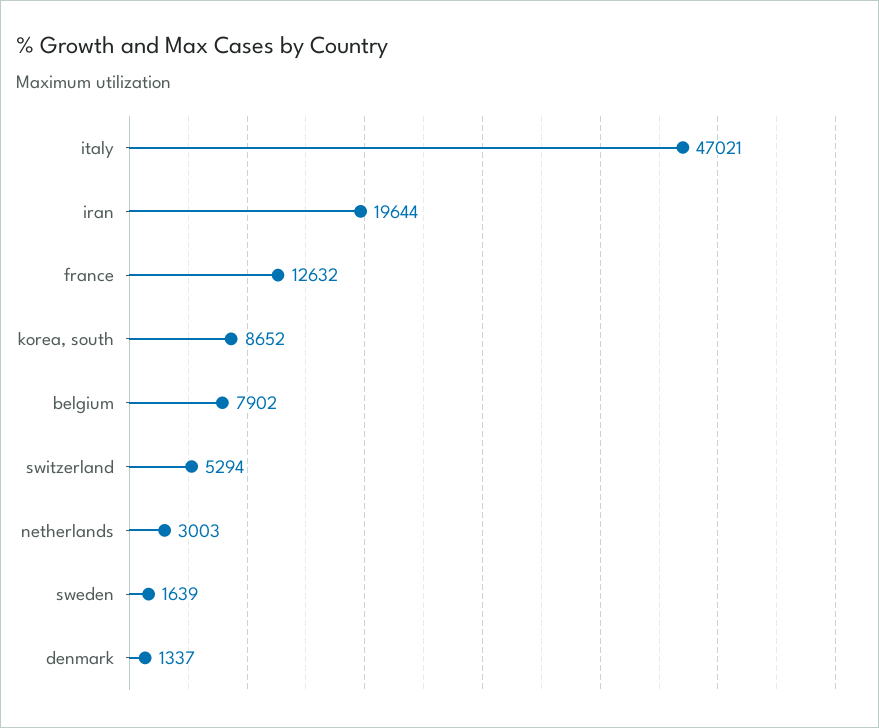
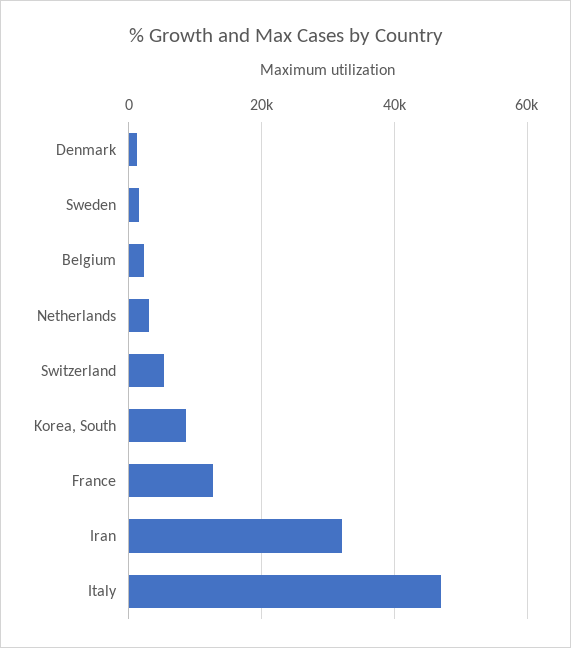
iran: 19644 -> 32000
belgium: 7902 -> 2000

